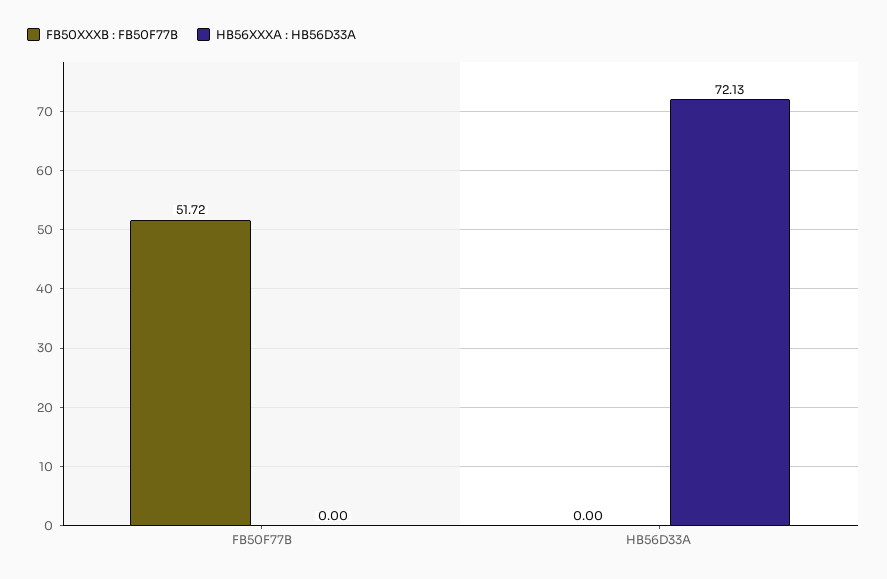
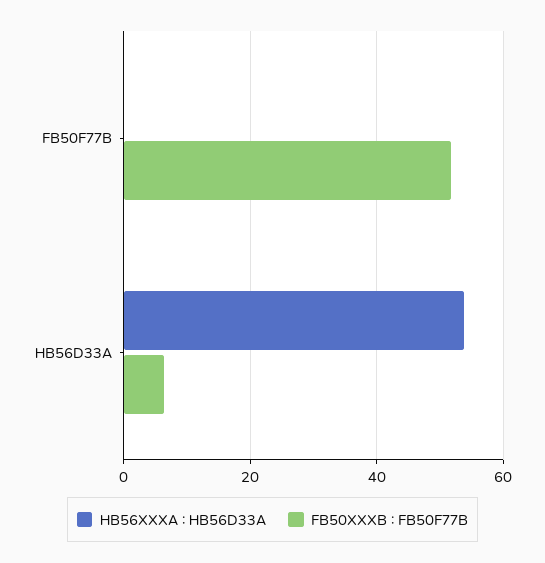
FB50XXXB : FB50F77B, HB56D33A: 0 -> 6
HB56XXXA : HB56D33A, HB56D33A: 72.13 -> 54

